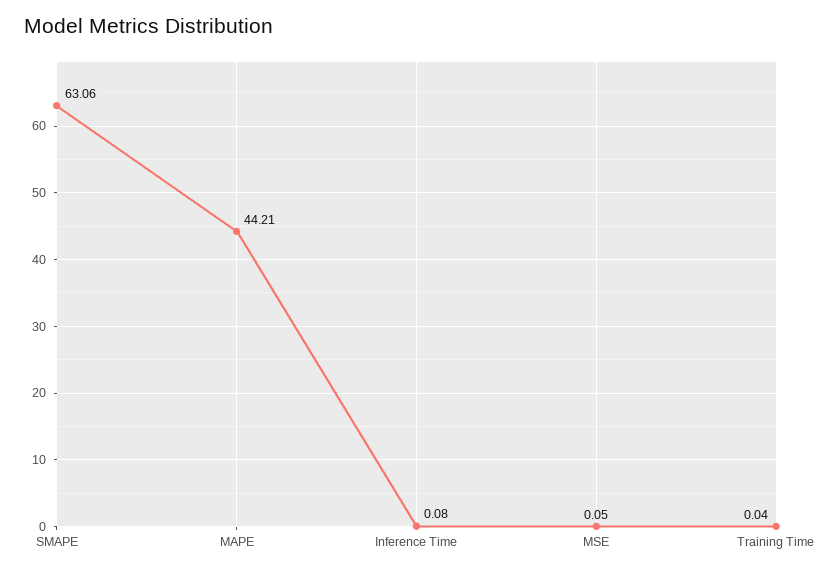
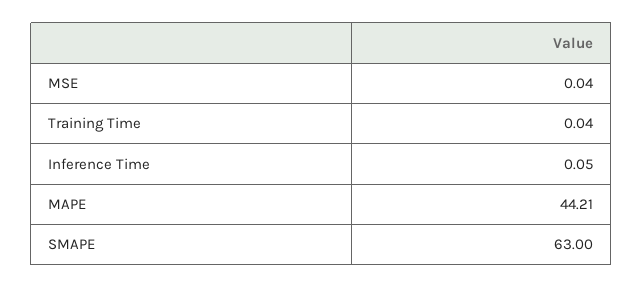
SMAPE: 63.06 -> 63
Inference Time: 0.08 -> 0.05
MSE: 0.05 -> 0.04

